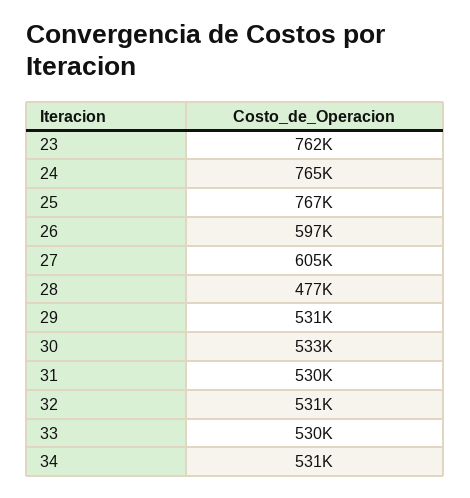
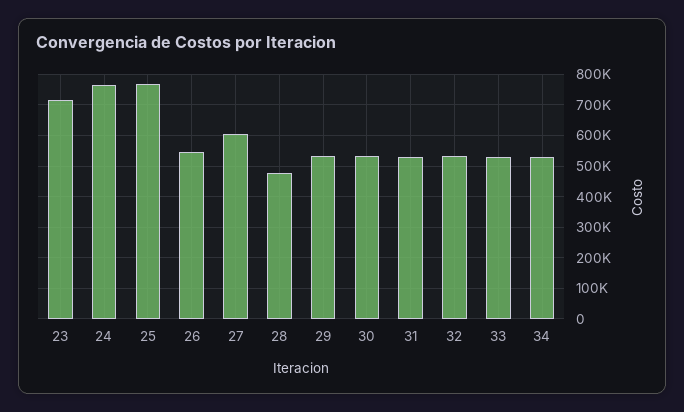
23: 762000 -> 720000
26: 597000 -> 540000

